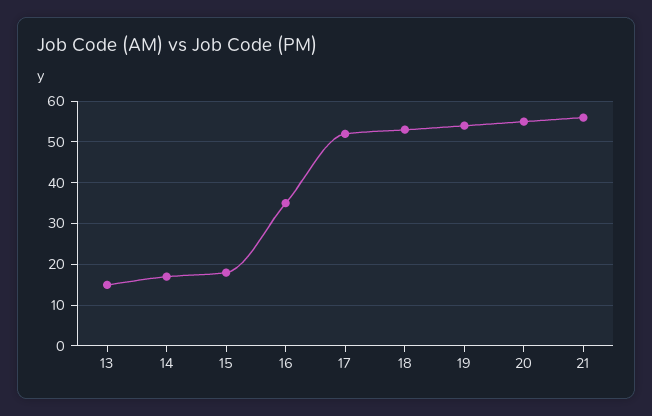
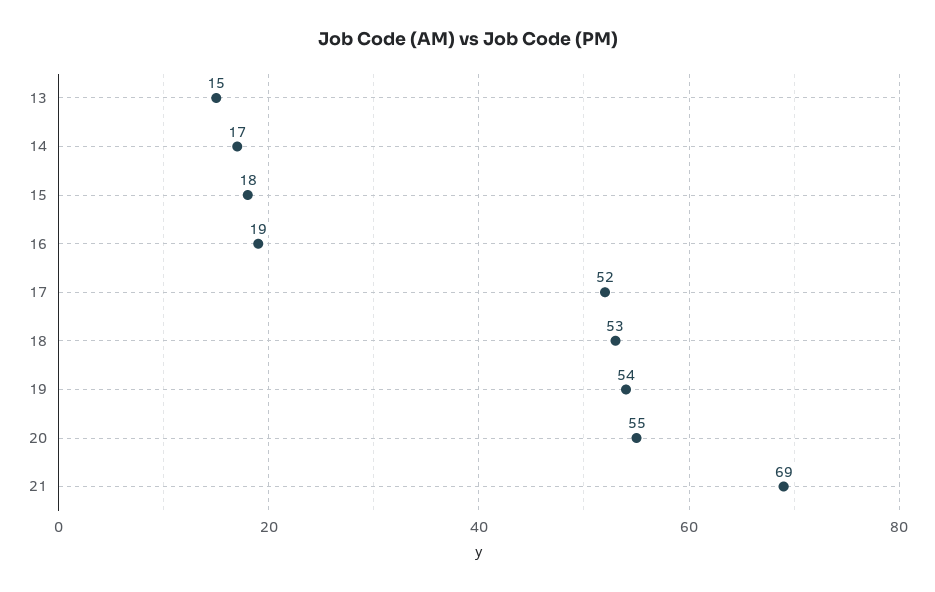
16: 35 -> 19
21: 55 -> 69

